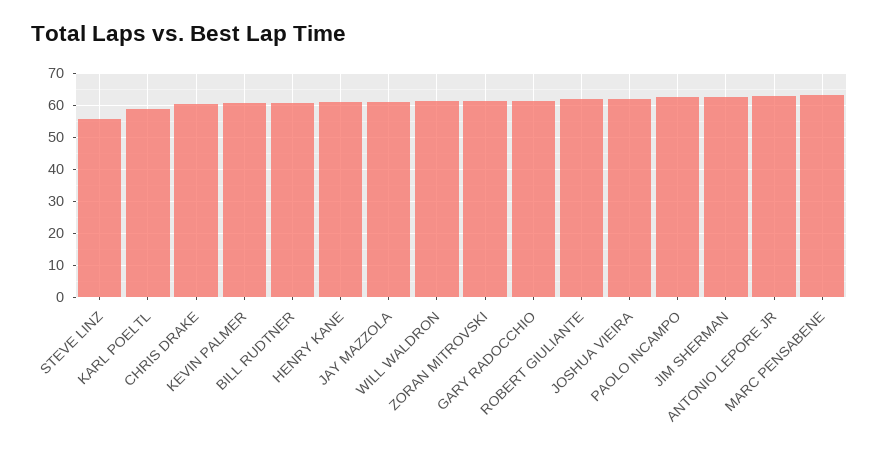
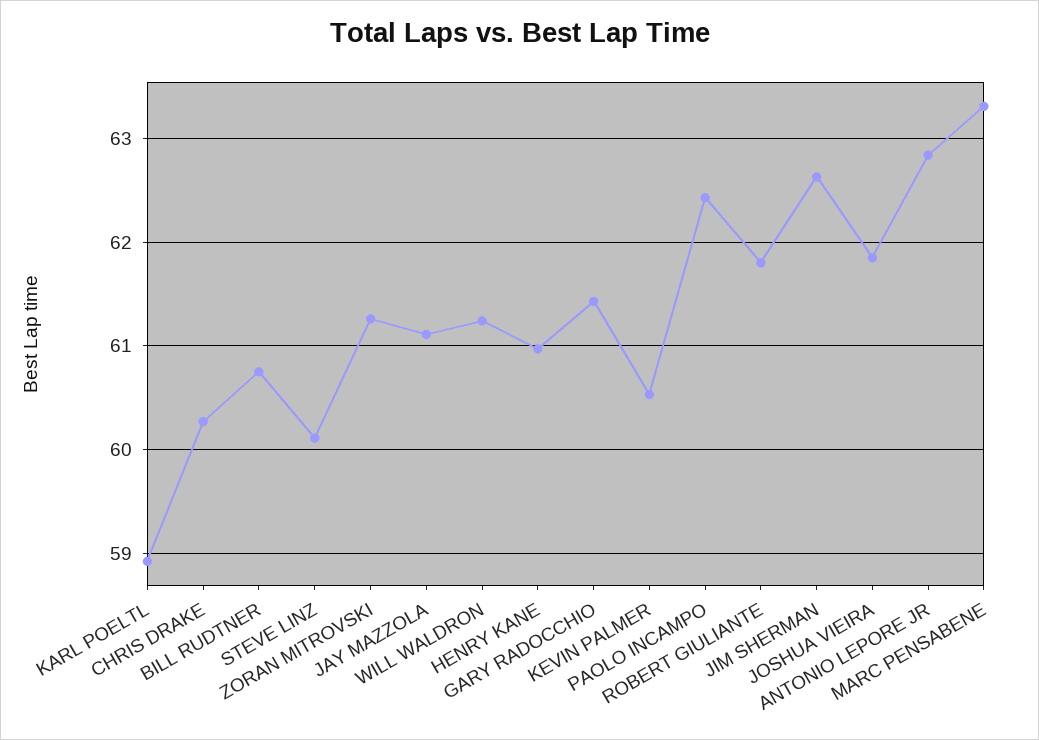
STEVE LINZ: 56 -> 60.1

